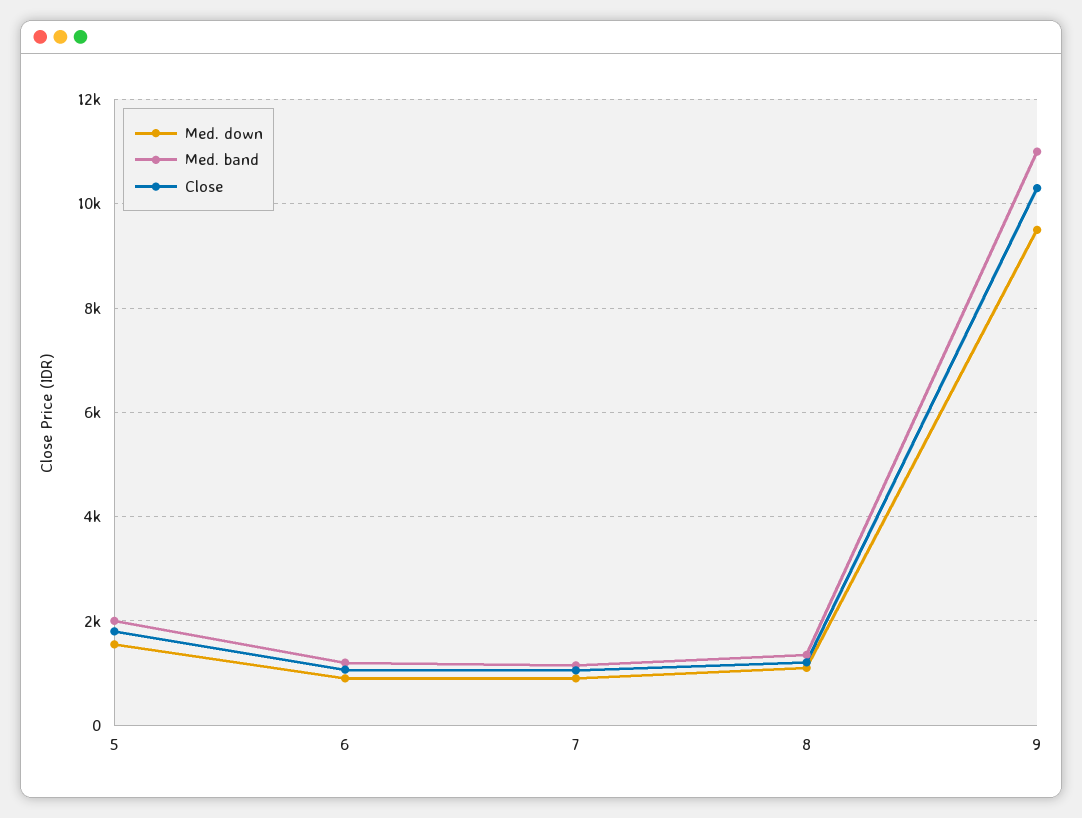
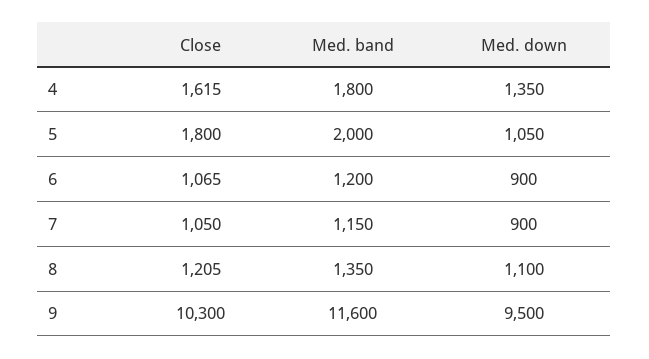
Med. down, 5: 1600 -> 1050
Med. band, 9: 11000 -> 11600
Close, 4: none -> 1615
Med. band, 4: none -> 1800
Med. down, 4: none -> 1350

